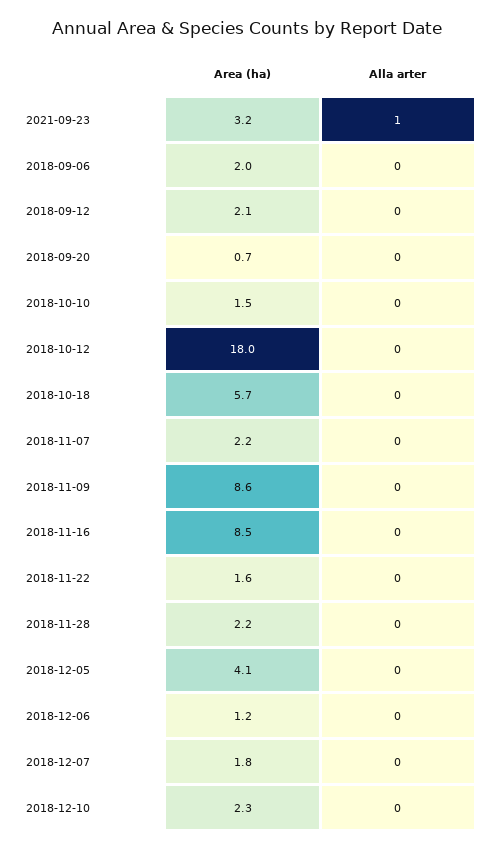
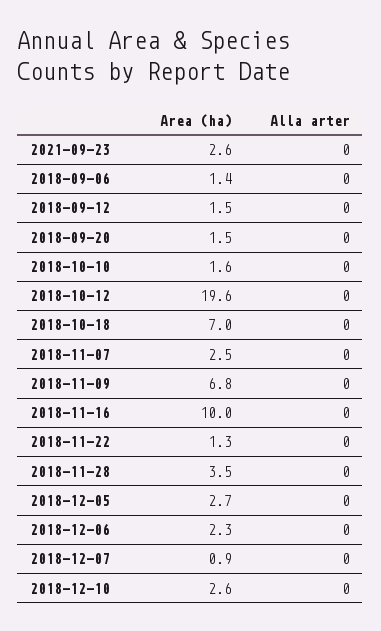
Area (ha), 2021-09-23: 3.2 -> 2.6
Alla arter, 2021-09-23: 1 -> 0
Area (ha), 2018-09-06: 2 -> 1.4
Area (ha), 2018-09-12: 2.1 -> 1.5
Area (ha), 2018-09-20: 0.7 -> 1.5
Area (ha), 2018-10-10: 1.5 -> 1.6
Area (ha), 2018-10-12: 18 -> 19.6
Area (ha), 2018-10-18: 5.7 -> 7
Area (ha), 2018-11-07: 2.2 -> 2.5
Area (ha), 2018-11-09: 8.6 -> 6.8
Area (ha), 2018-11-16: 8.5 -> 10
Area (ha), 2018-11-22: 1.6 -> 1.3
Area (ha), 2018-11-28: 2.2 -> 3.5
Area (ha), 2018-12-05: 4.1 -> 2.7
Area (ha), 2018-12-06: 1.2 -> 2.3
Area (ha), 2018-12-07: 1.8 -> 0.9
Area (ha), 2018-12-10: 2.3 -> 2.6

